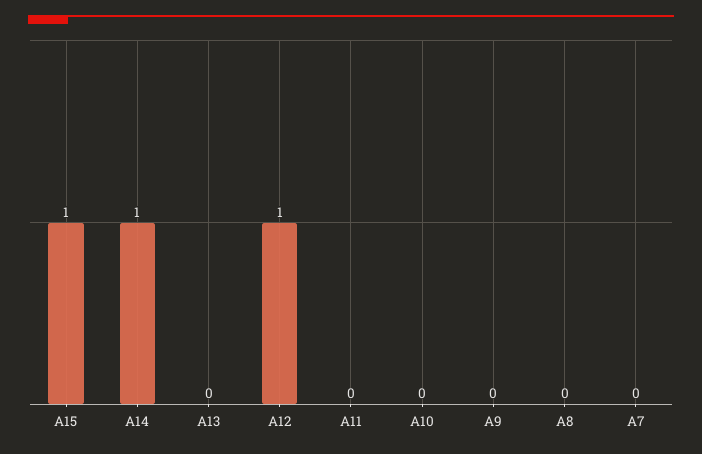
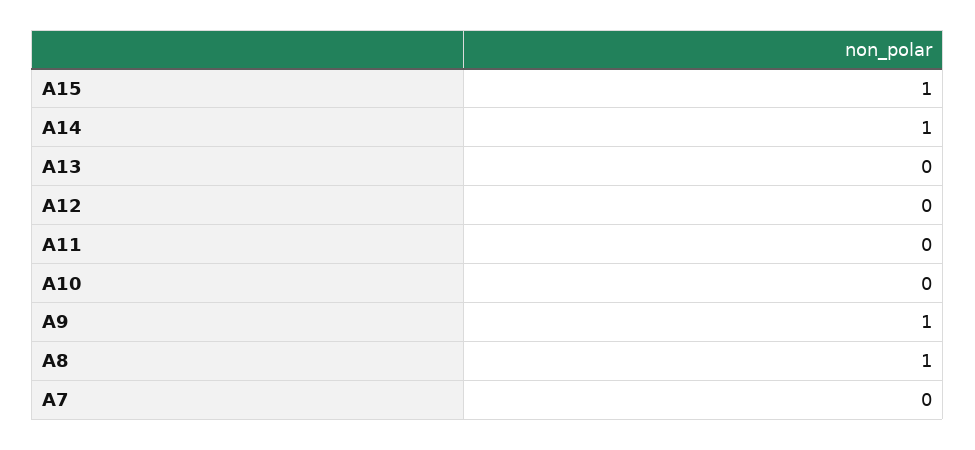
A12: 1 -> 0
A9: 0 -> 1
A8: 0 -> 1

